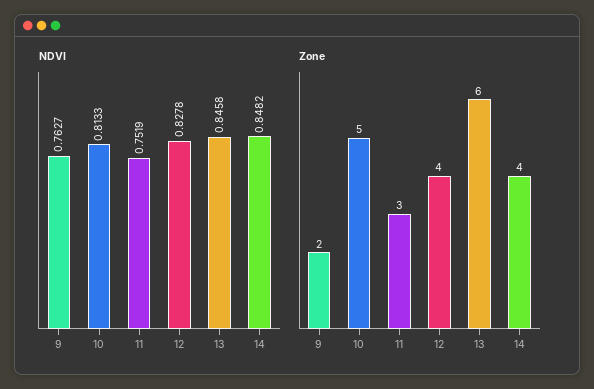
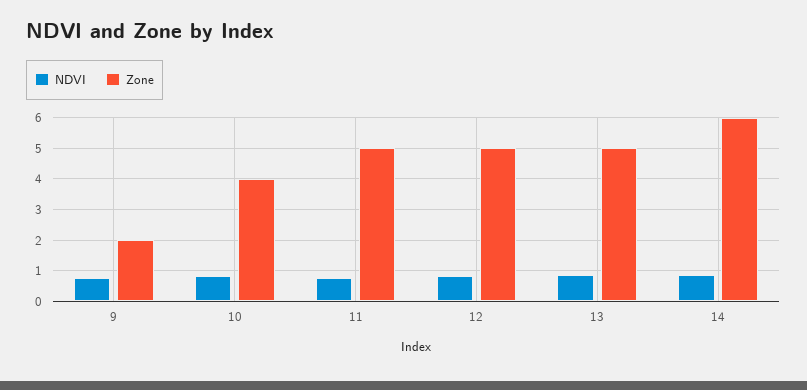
Zone, 10: 5 -> 4
Zone, 11: 3 -> 5
Zone, 12: 4 -> 5
Zone, 13: 6 -> 5
Zone, 14: 4 -> 6

